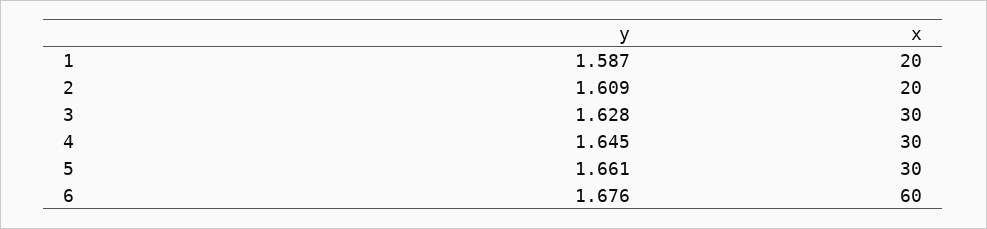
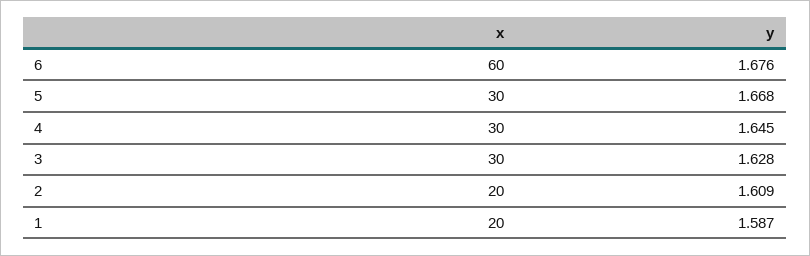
y, 5: 1.661 -> 1.668

